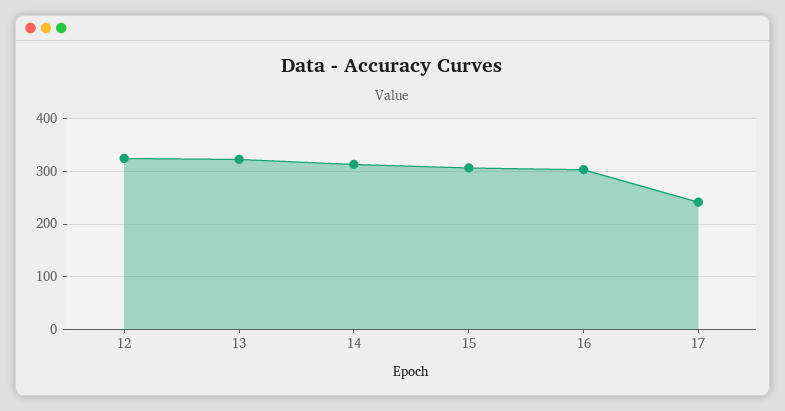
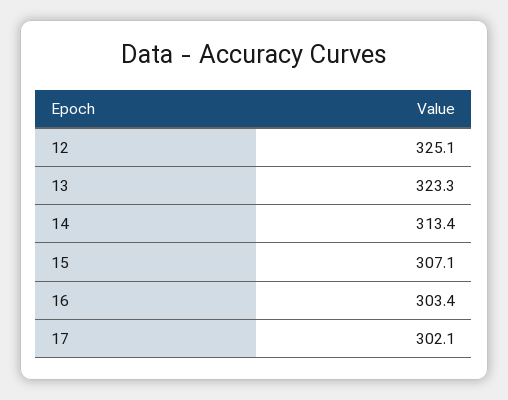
17: 240 -> 302.1

